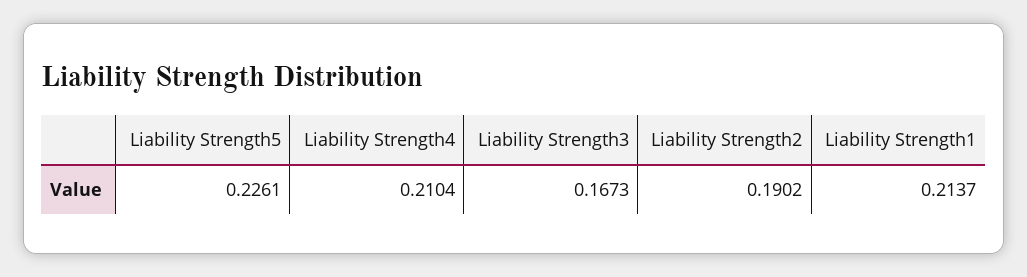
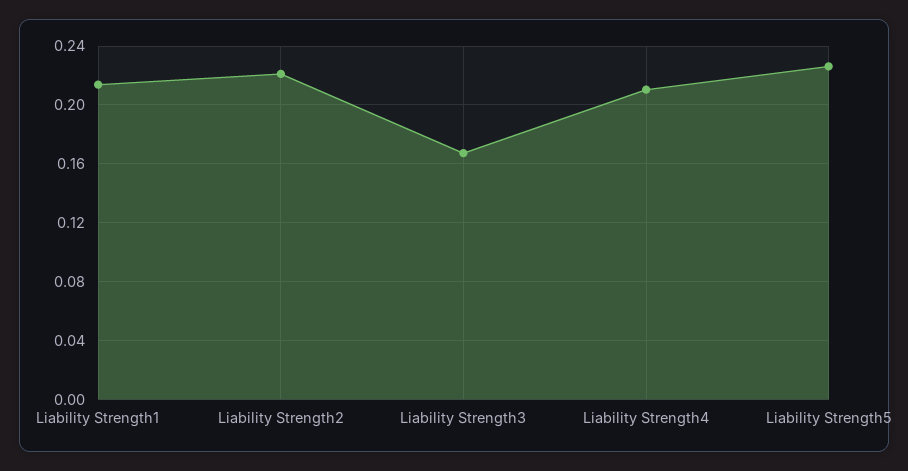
Liability Strength2: 0.1902 -> 0.22

